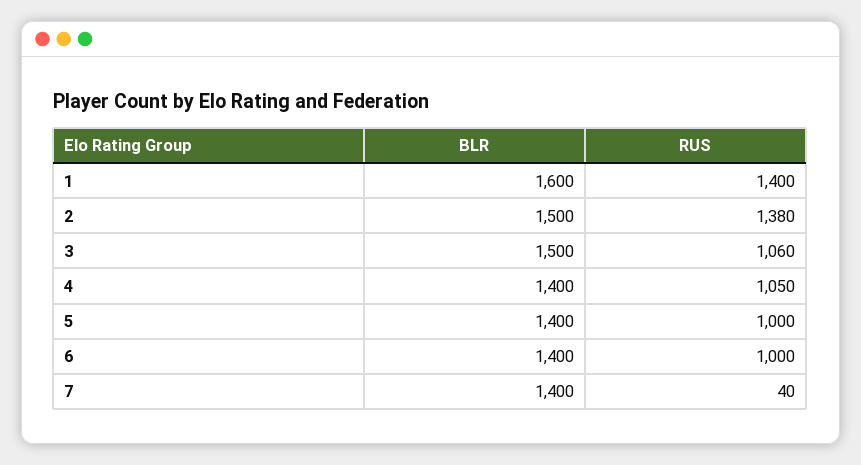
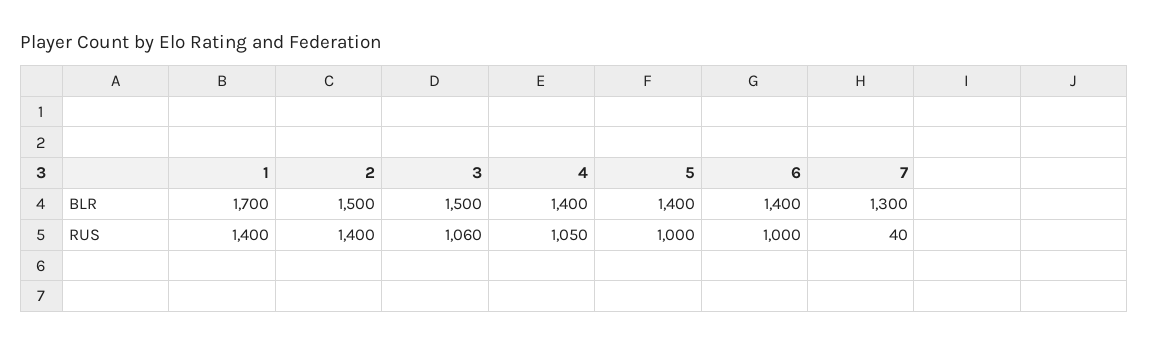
BLR, 1: 1600 -> 1700
RUS, 2: 1380 -> 1400
BLR, 7: 1400 -> 1300

